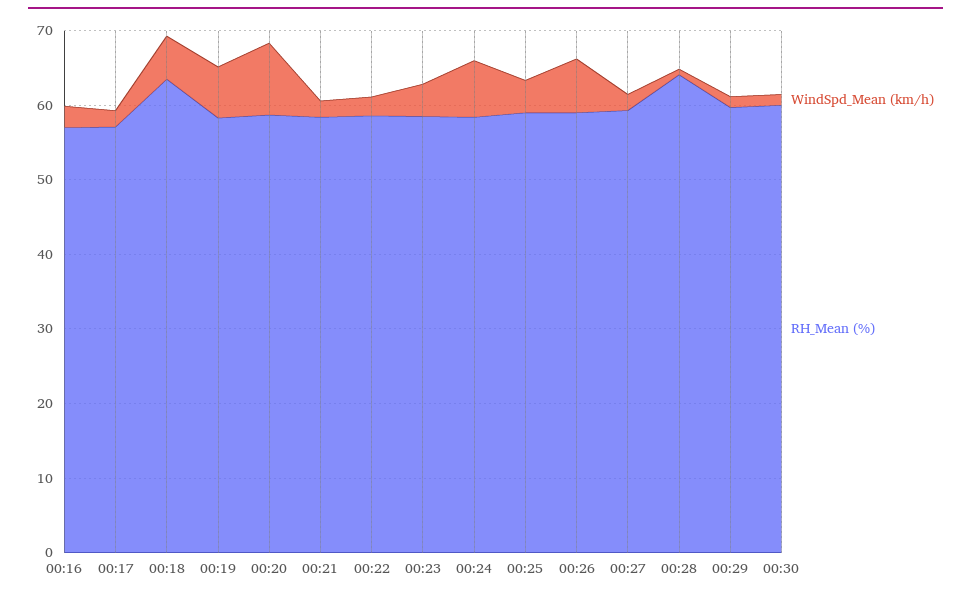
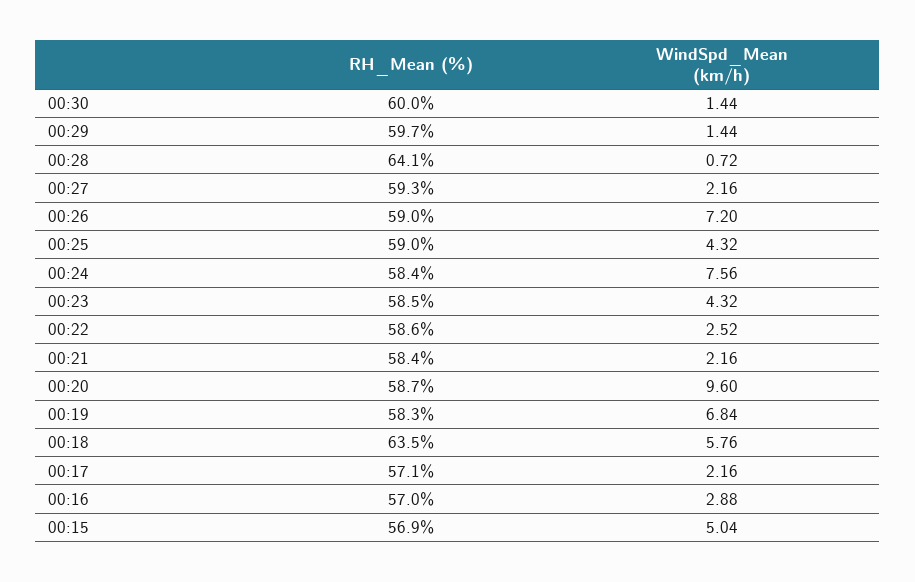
RH_Mean (%), 00:15: none -> 56.9
WindSpd_Mean (km/h), 00:15: none -> 5.04

